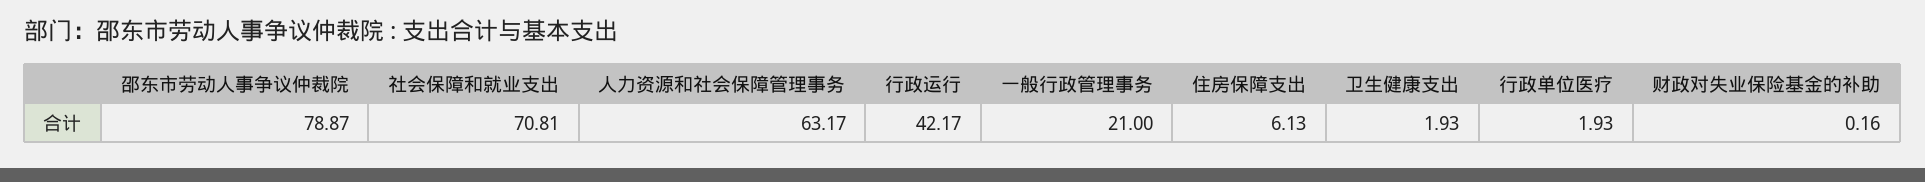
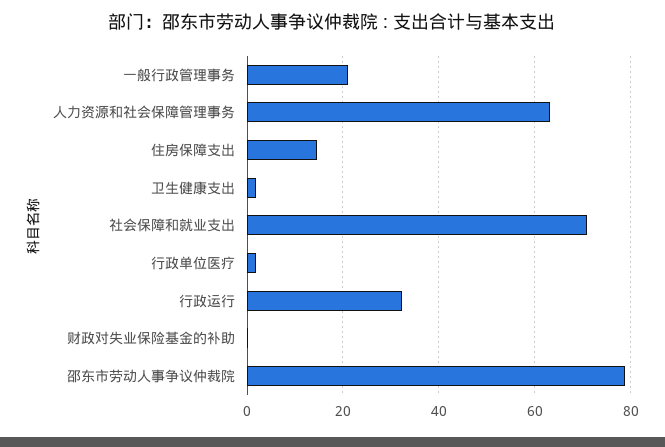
行政运行: 42.17 -> 32
住房保障支出: 6.13 -> 14

